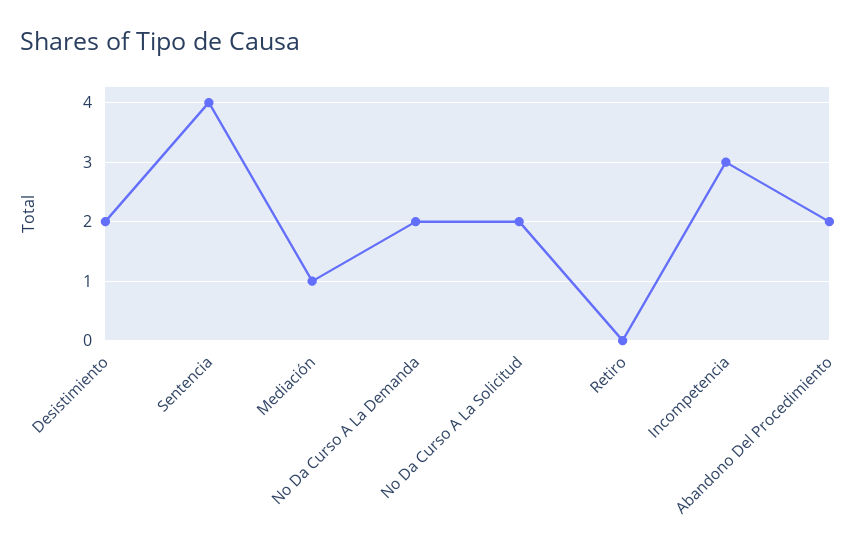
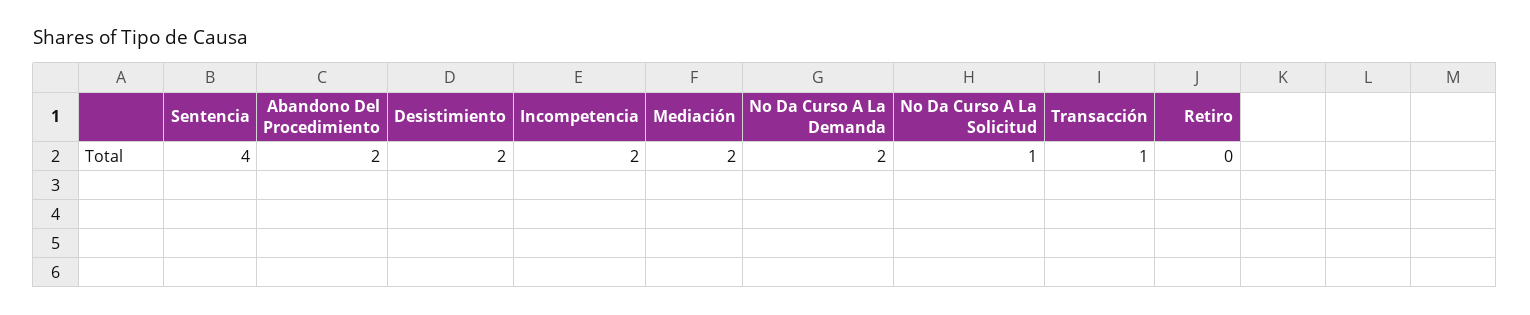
Mediación: 1 -> 2
No Da Curso A La Solicitud: 2 -> 1
Incompetencia: 3 -> 2
Transacción: none -> 1

